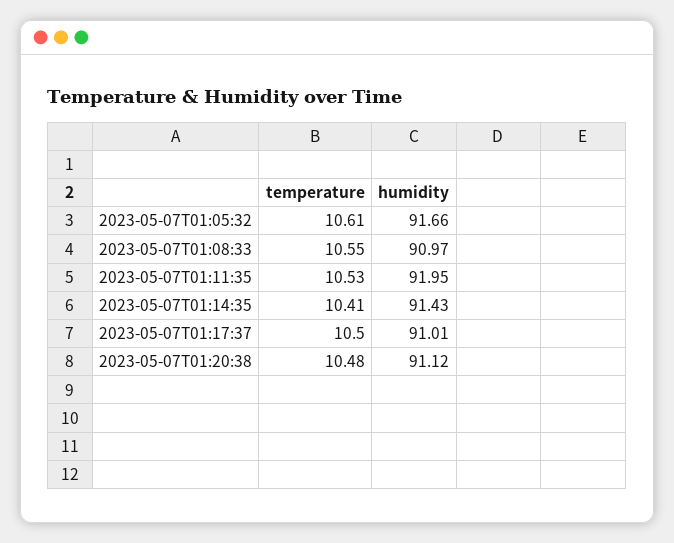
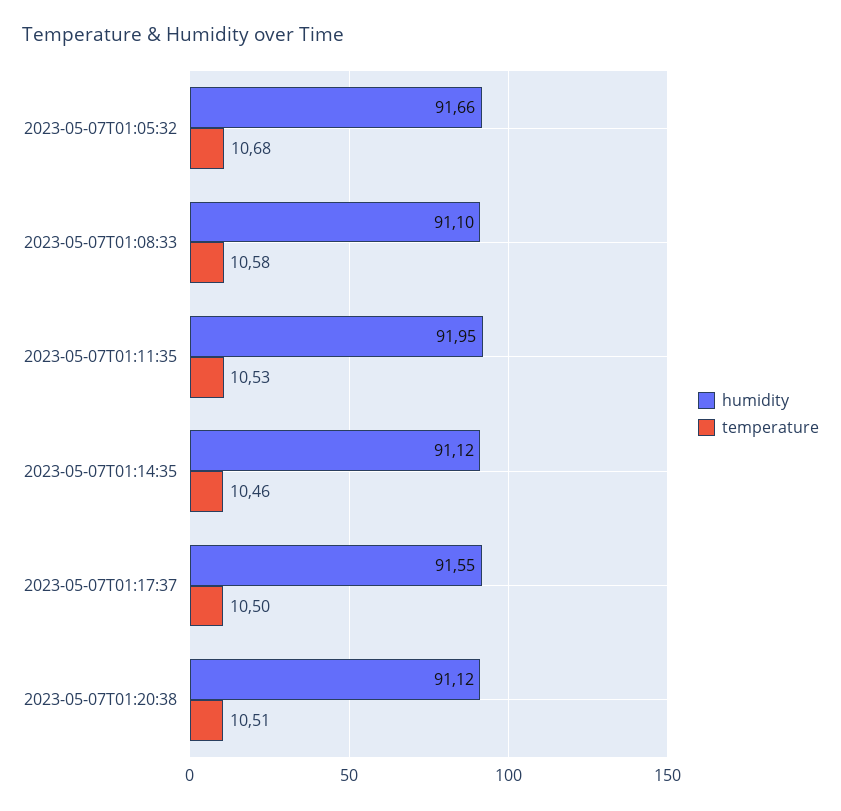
temperature, 2023-05-07T01:05:32: 10.61 -> 10.68
temperature, 2023-05-07T01:08:33: 10.55 -> 10.58
humidity, 2023-05-07T01:08:33: 90.97 -> 91.1
temperature, 2023-05-07T01:14:35: 10.41 -> 10.46
humidity, 2023-05-07T01:14:35: 91.43 -> 91.12
humidity, 2023-05-07T01:17:37: 91.01 -> 91.55
temperature, 2023-05-07T01:20:38: 10.48 -> 10.51

